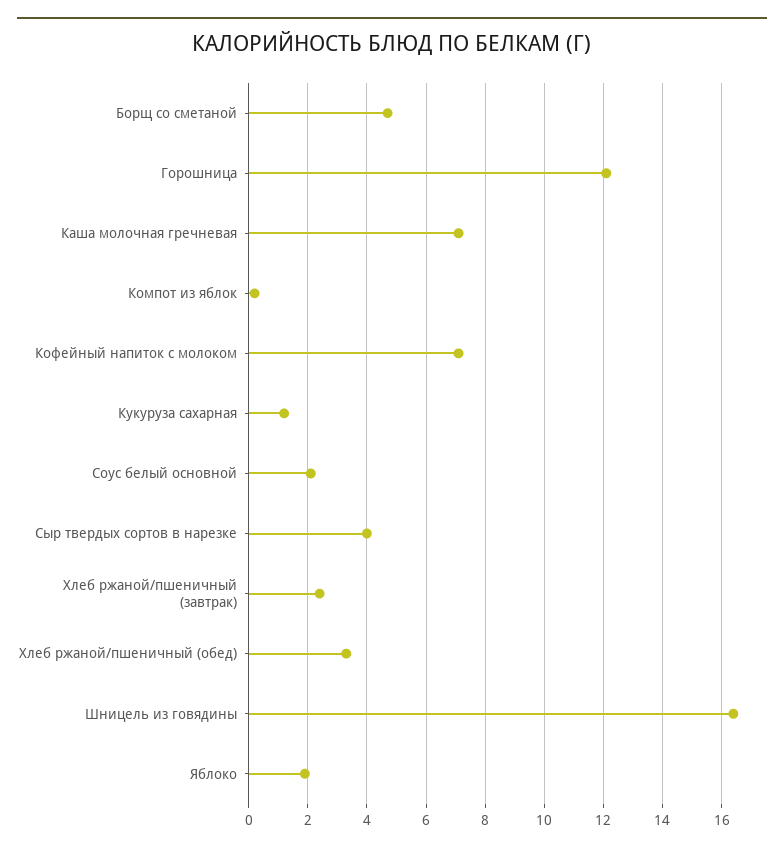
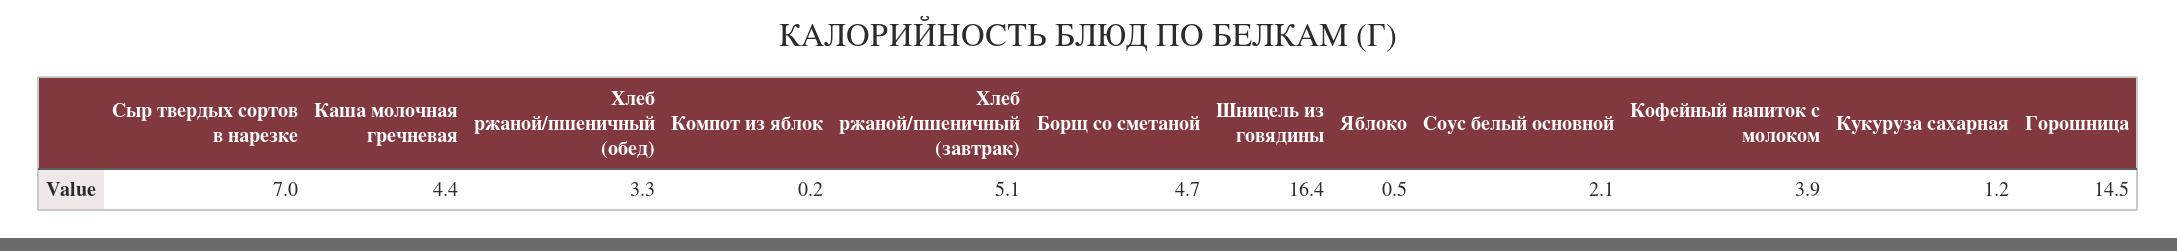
Горошница: 12 -> 14.5
Каша молочная гречневая: 7 -> 4.4
Кофейный напиток с молоком: 7 -> 3.9
Сыр твердых сортов в нарезке: 4 -> 7
Хлеб ржаной/пшеничный (завтрак): 2.5 -> 5.1
Яблоко: 2 -> 0.5

